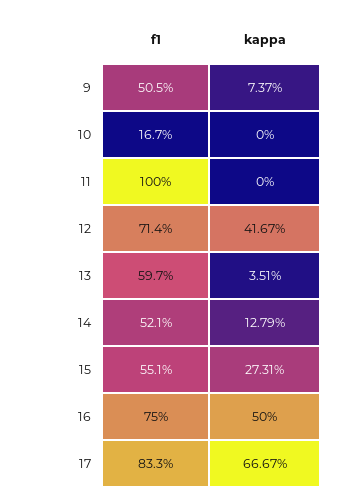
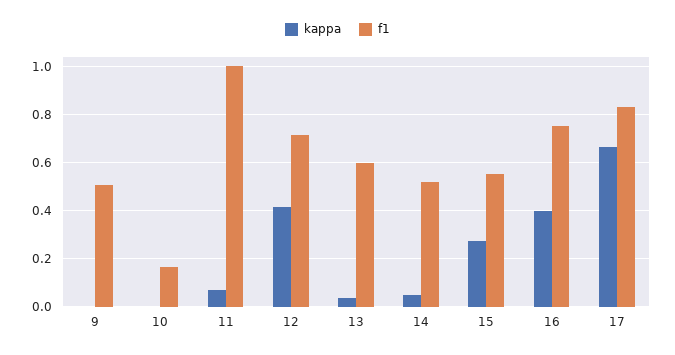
kappa, 9: 0.0737 -> 0
kappa, 11: 0 -> 0.075
kappa, 14: 0.1279 -> 0.05
kappa, 16: 0.5 -> 0.4

